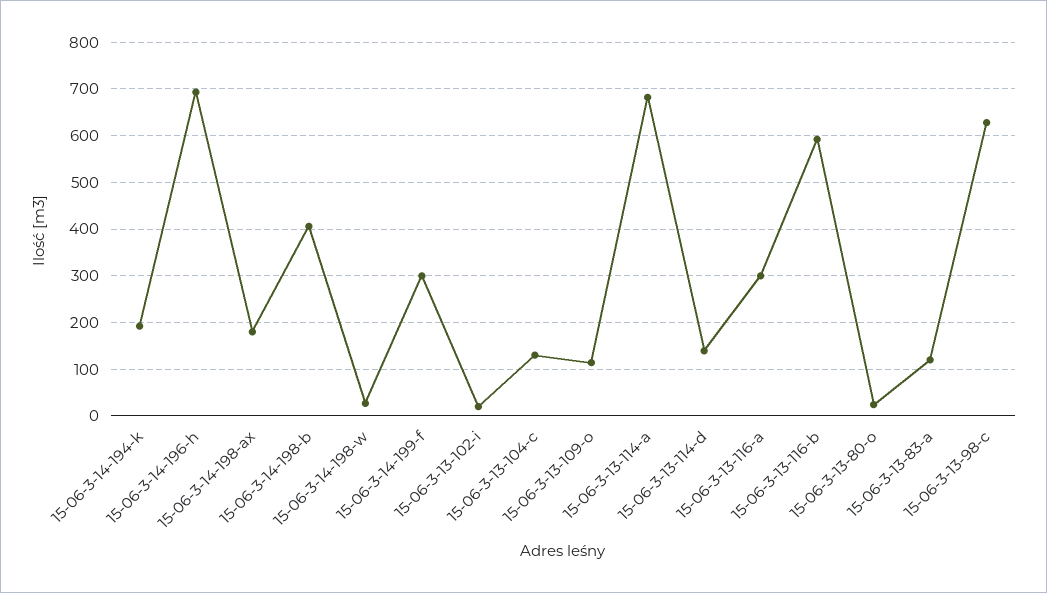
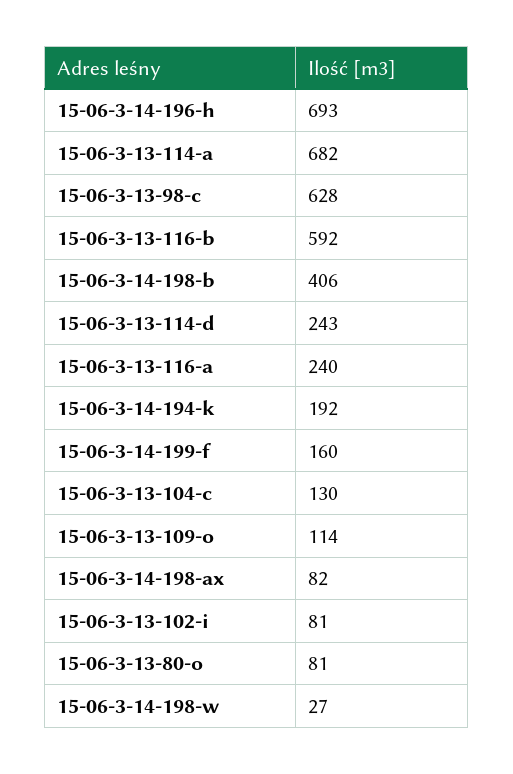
15-06-3-14-198-ax: 180 -> 82
15-06-3-14-199-f: 300 -> 160
15-06-3-13-102-i: 20 -> 81
15-06-3-13-114-d: 140 -> 243
15-06-3-13-116-a: 300 -> 240
15-06-3-13-80-o: 20 -> 81
15-06-3-13-83-a: 120 -> none

